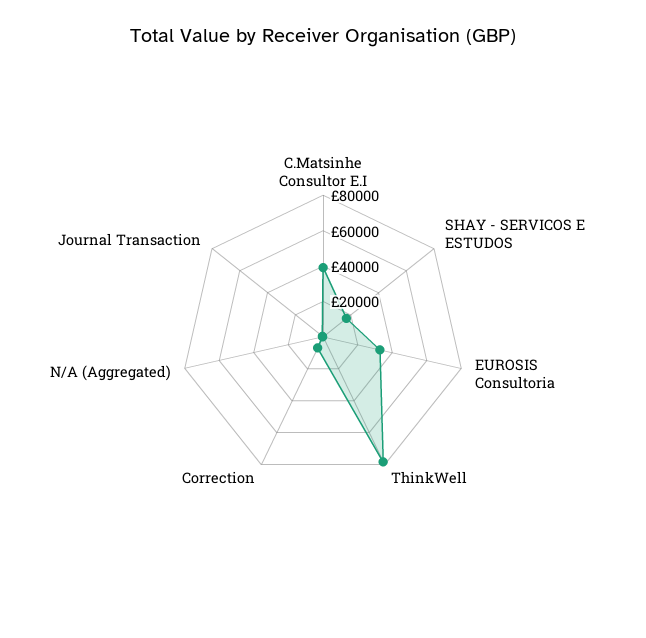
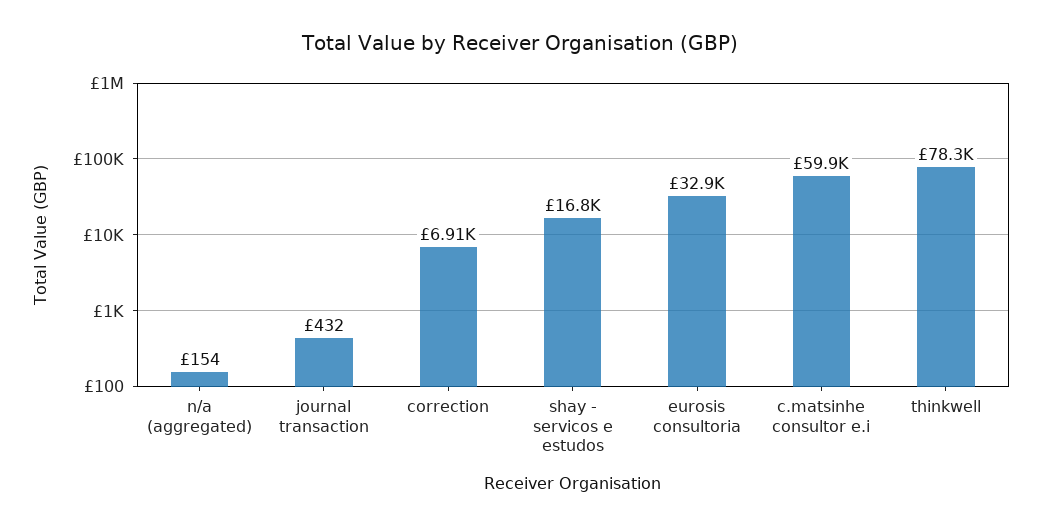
C.Matsinhe Consultor E.I: 40000 -> 59900

